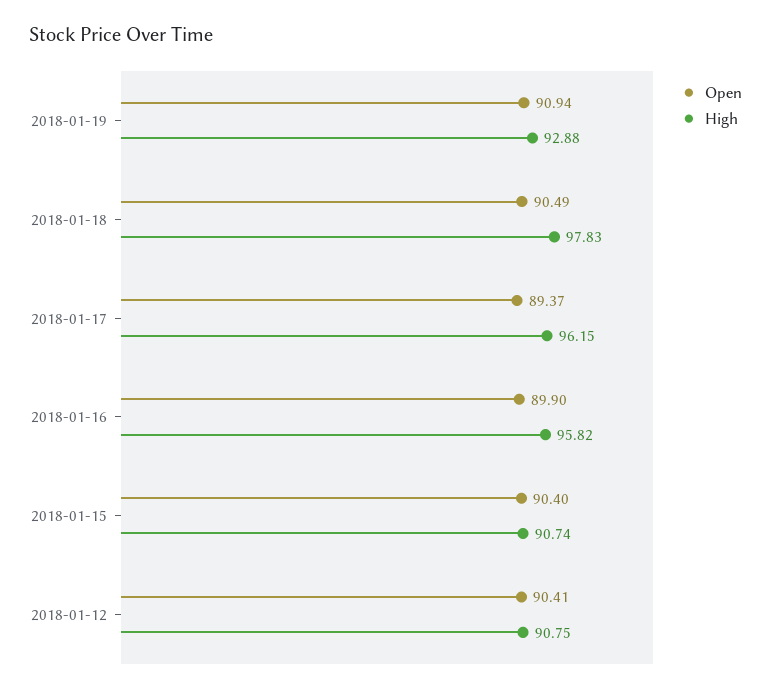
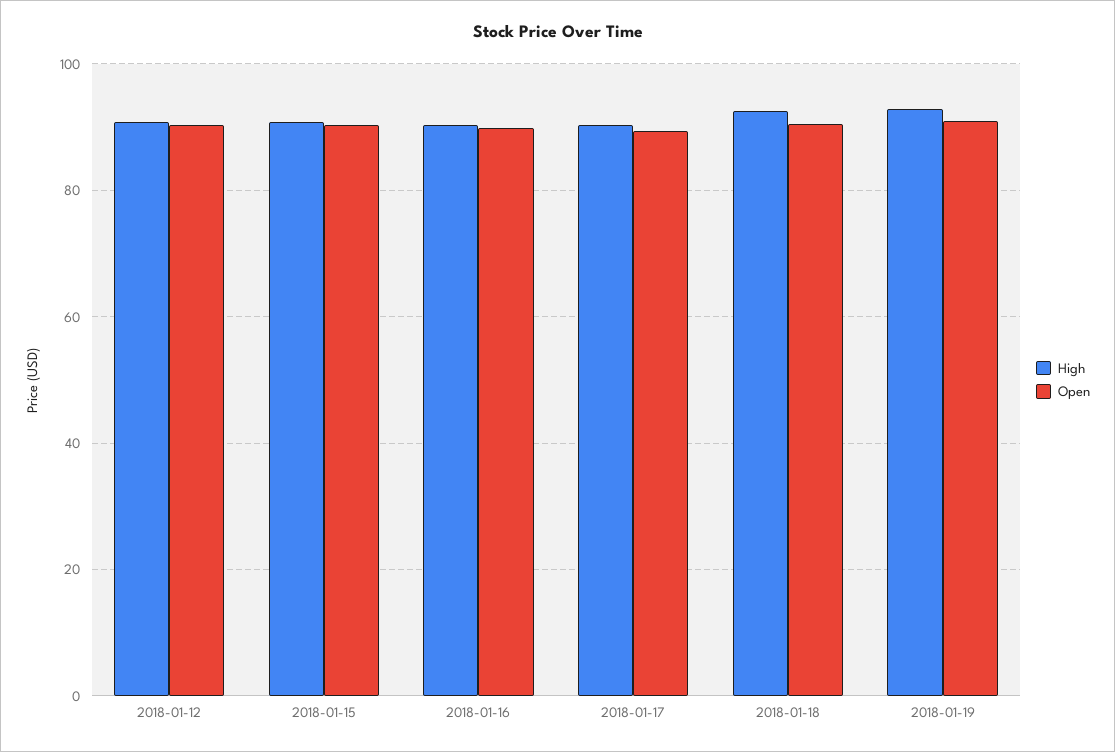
High, 2018-01-18: 97.83 -> 92
High, 2018-01-17: 96.15 -> 90
High, 2018-01-16: 95.82 -> 90

